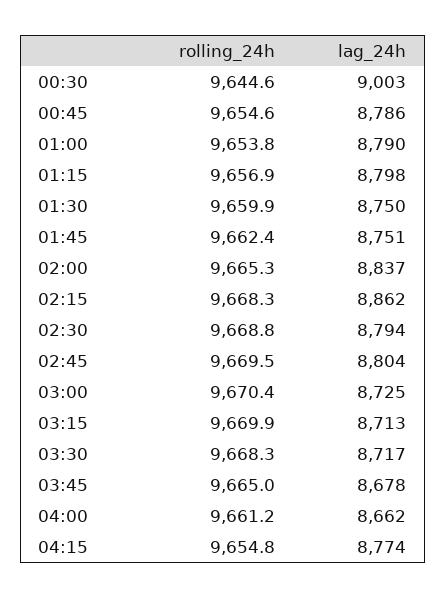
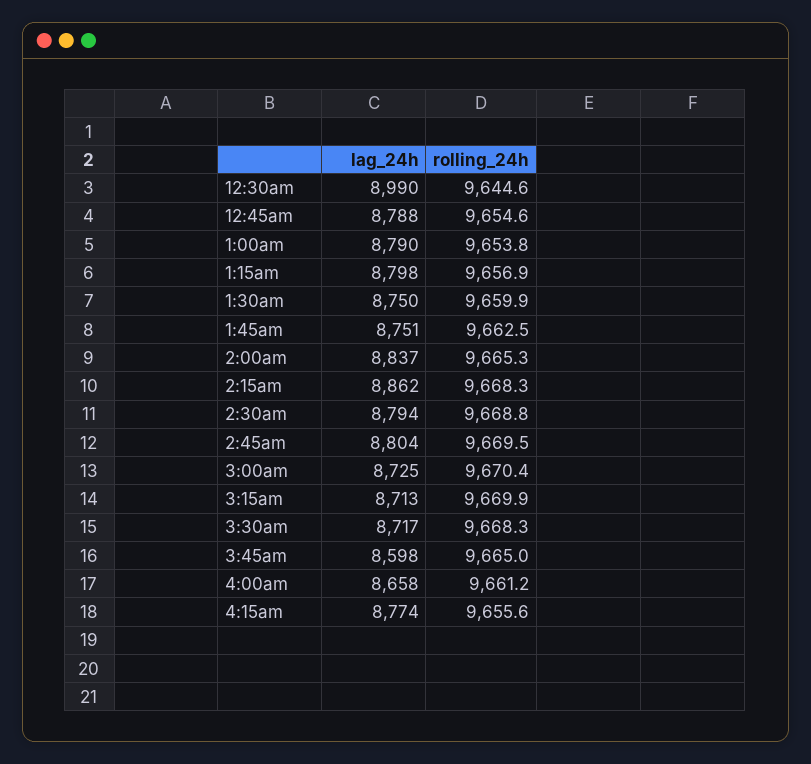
lag_24h, 00:30: 9003 -> 8990
lag_24h, 00:45: 8786 -> 8788
rolling_24h, 01:45: 9662.4 -> 9662.5
lag_24h, 03:45: 8678 -> 8598
lag_24h, 04:00: 8662 -> 8658
rolling_24h, 04:15: 9654.8 -> 9655.6

